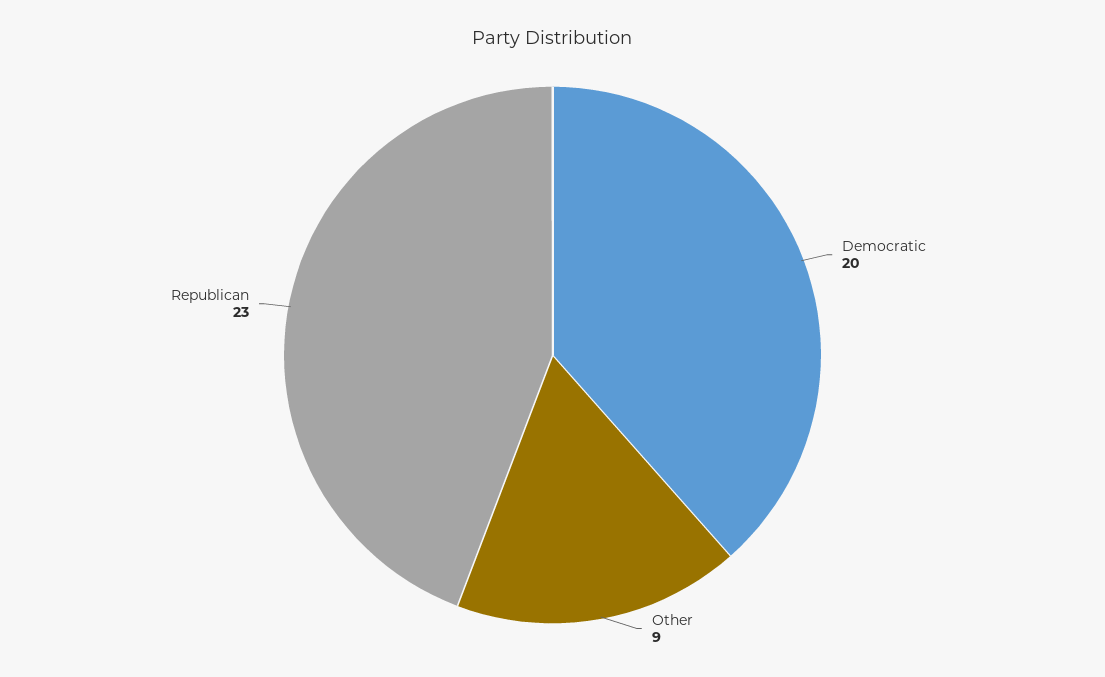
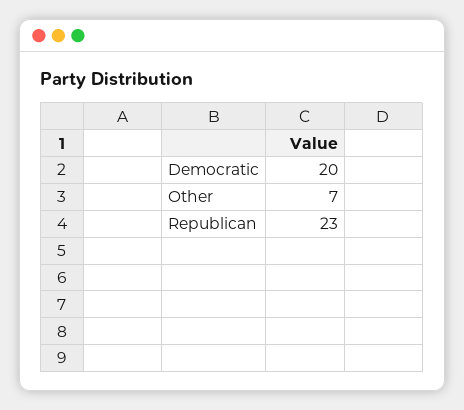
Other: 9 -> 7

